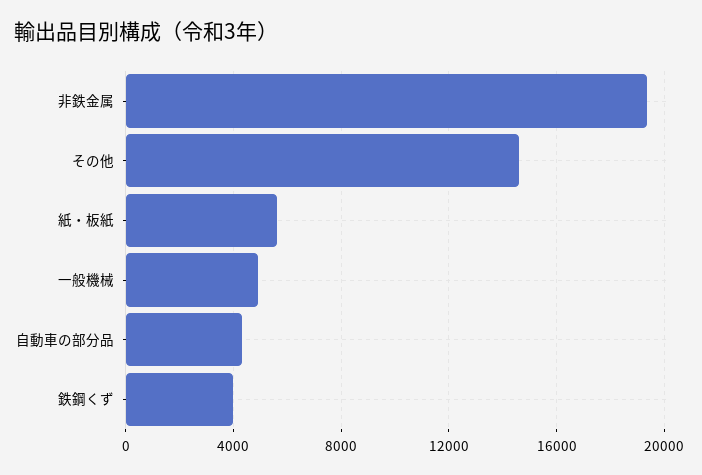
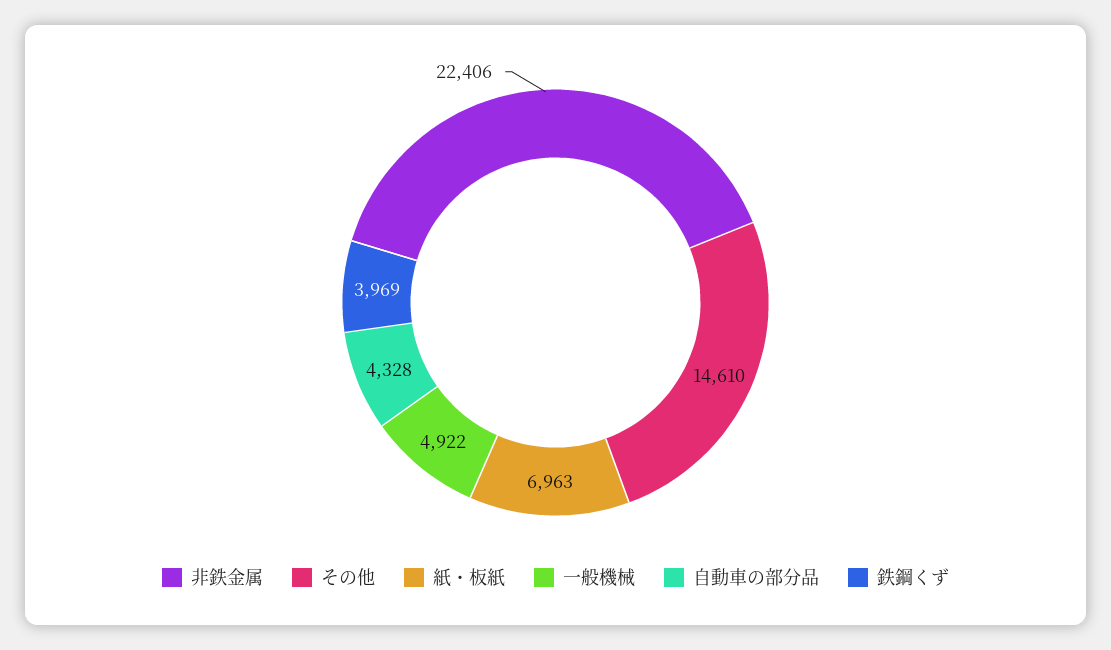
非鉄金属: 19500 -> 22406
紙・板紙: 5500 -> 6963

